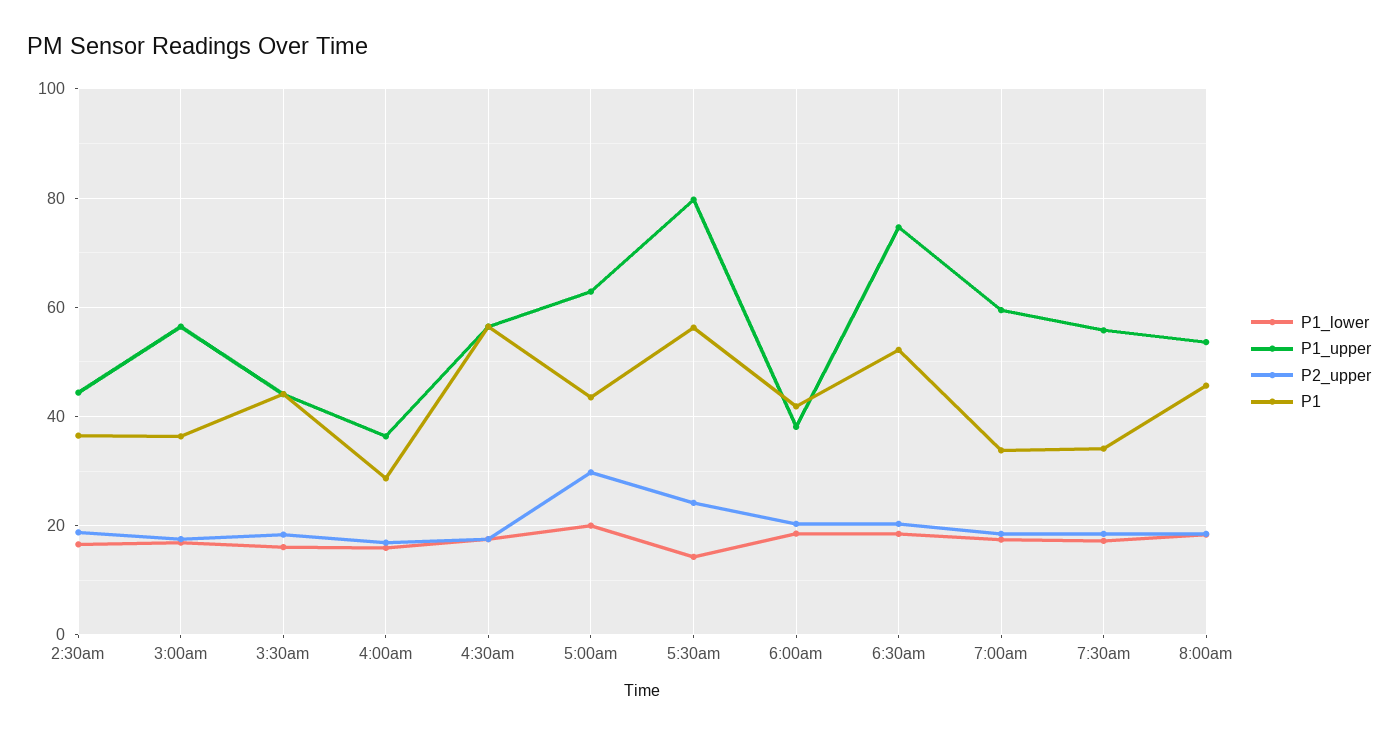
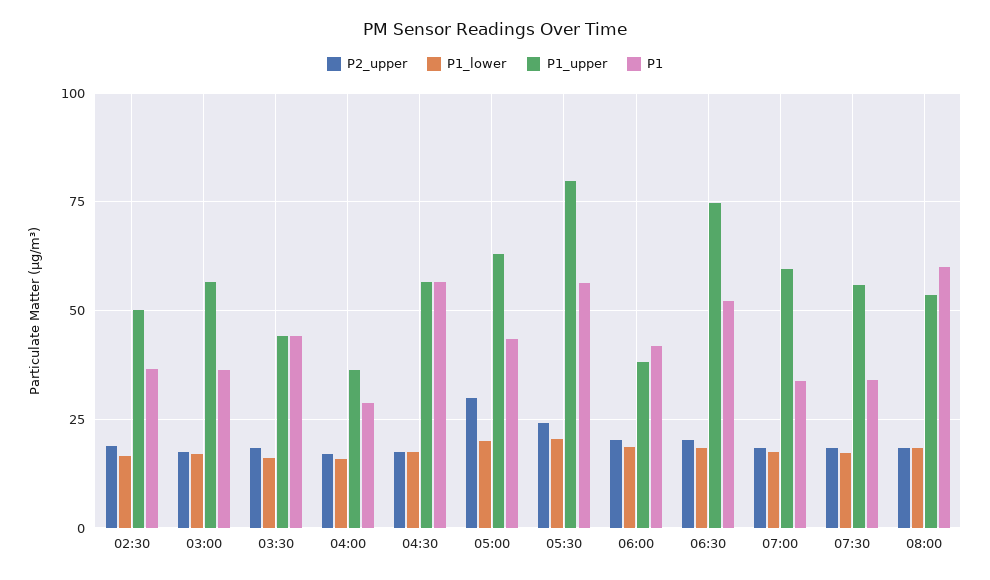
P1_upper, 2:30am: 44 -> 50
P1_lower, 5:30am: 14 -> 20
P1, 8:00am: 46 -> 60

